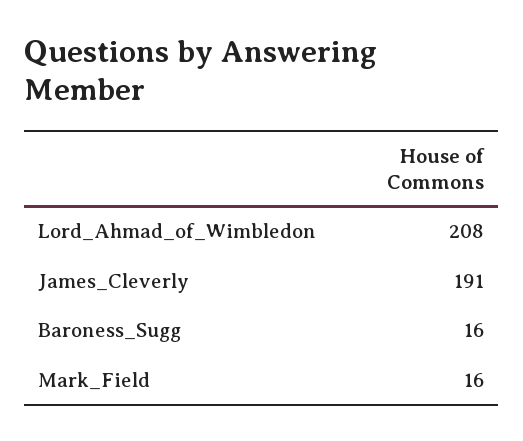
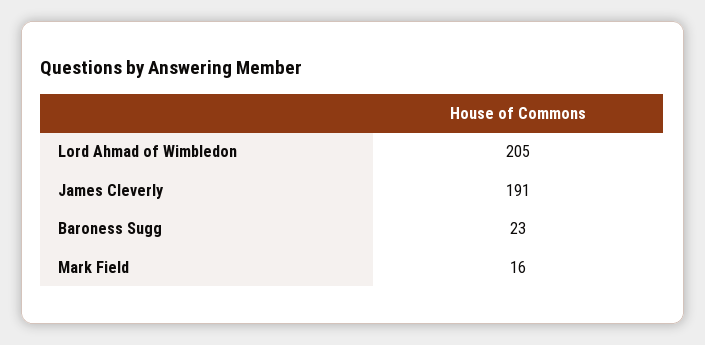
Lord_Ahmad_of_Wimbledon: 208 -> 205
Baroness_Sugg: 16 -> 23

